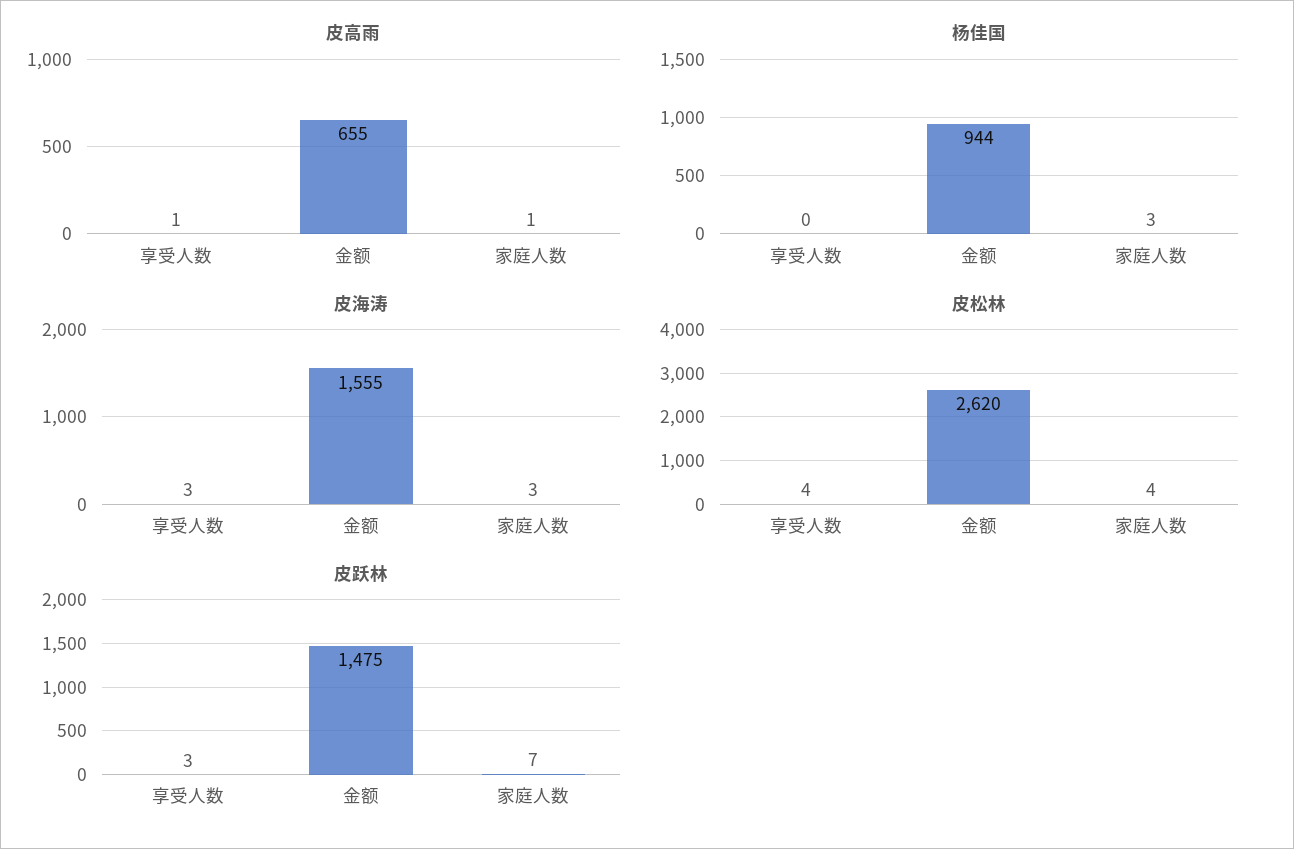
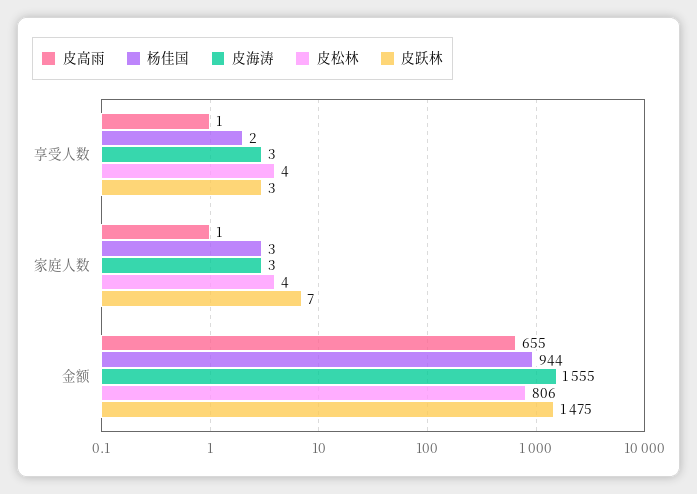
杨佳国, 享受人数: 0 -> 2
皮松林, 金额: 2620 -> 806

